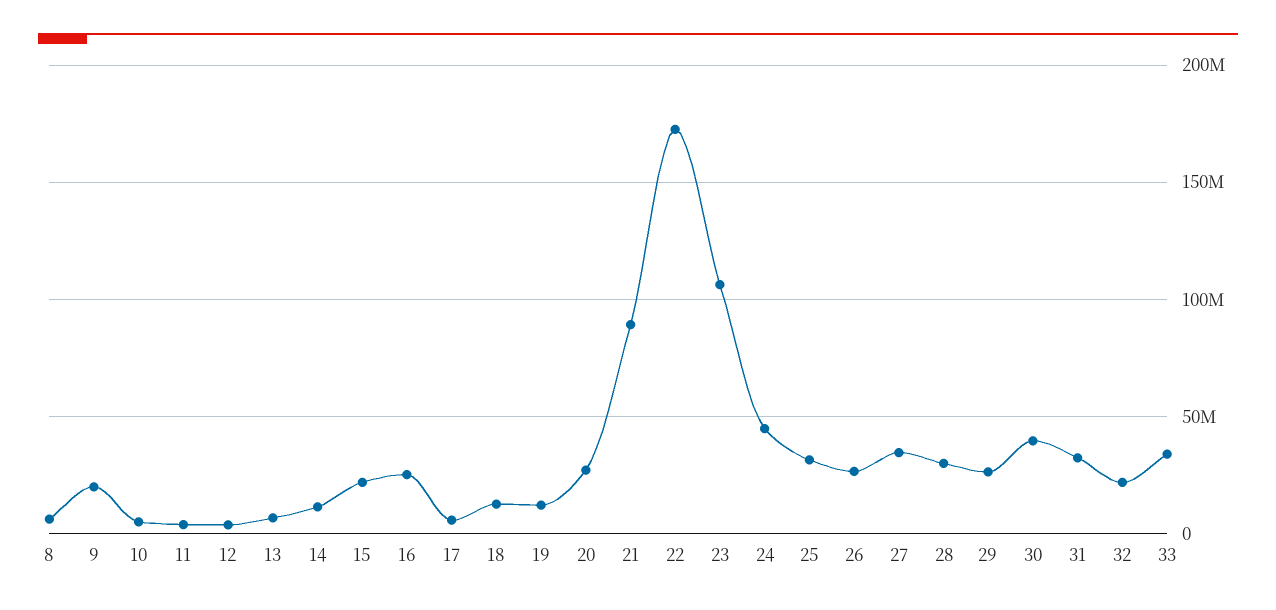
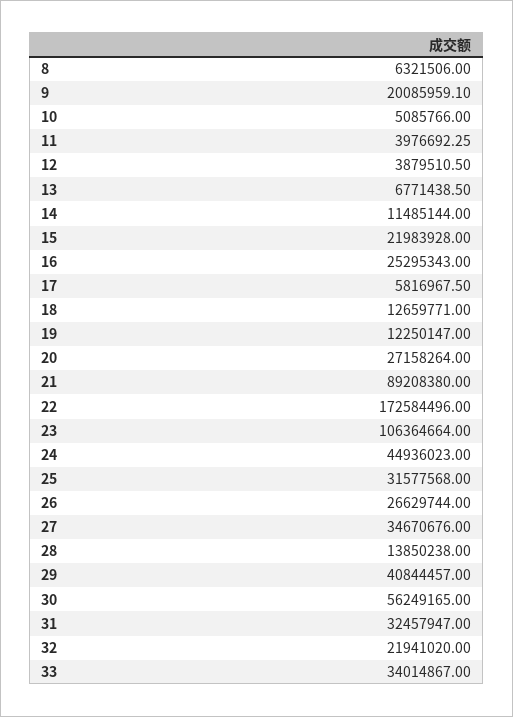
28: 30000000 -> 13850238
29: 25000000 -> 40844457
30: 40000000 -> 56249165

